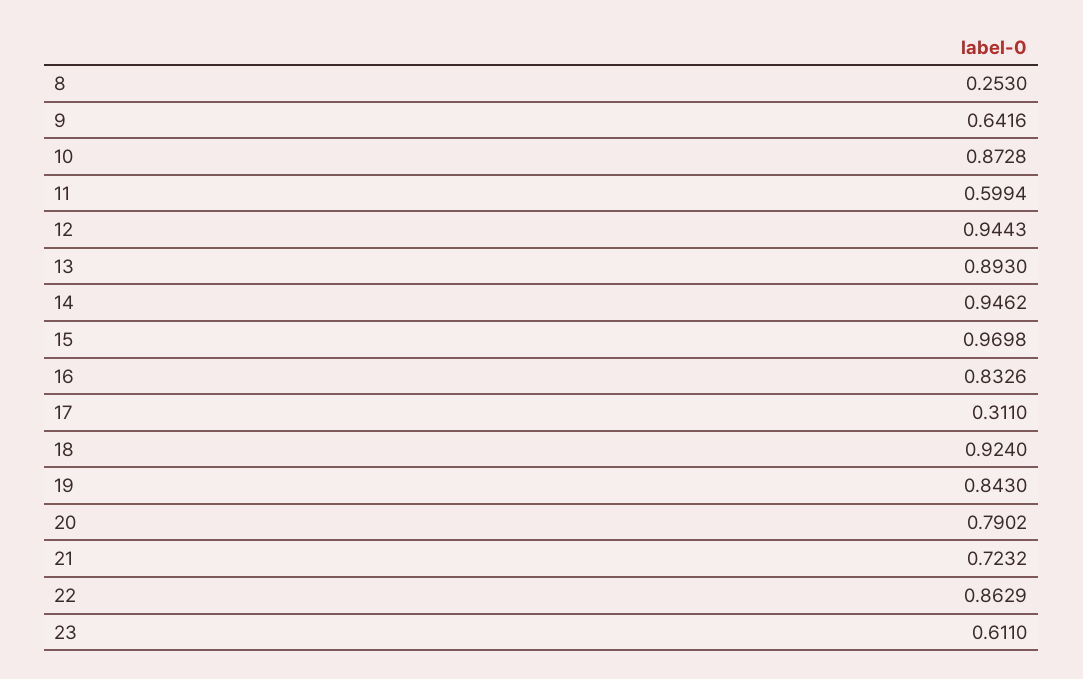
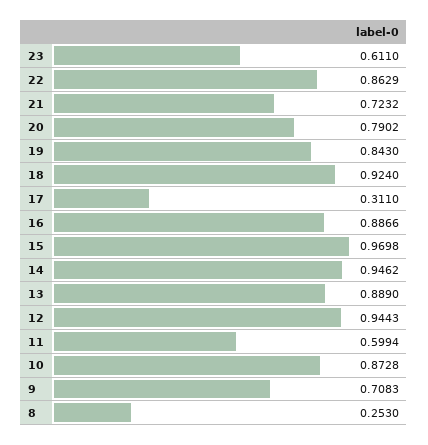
9: 0.6416 -> 0.7083
13: 0.893 -> 0.889
16: 0.8326 -> 0.8866

